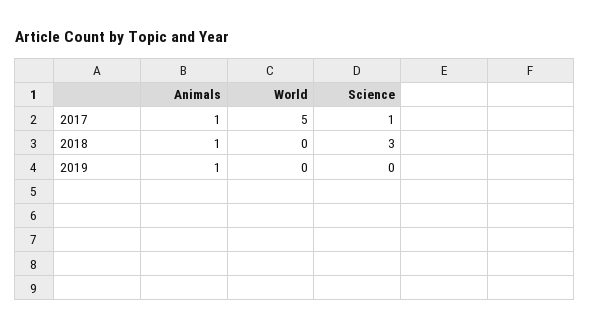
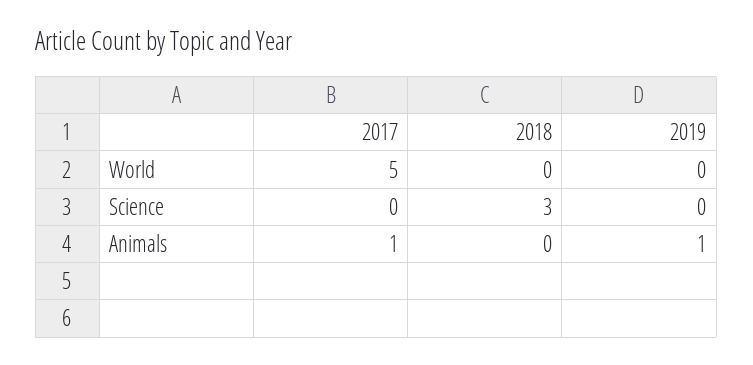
Science, 2017: 1 -> 0
Animals, 2018: 1 -> 0

